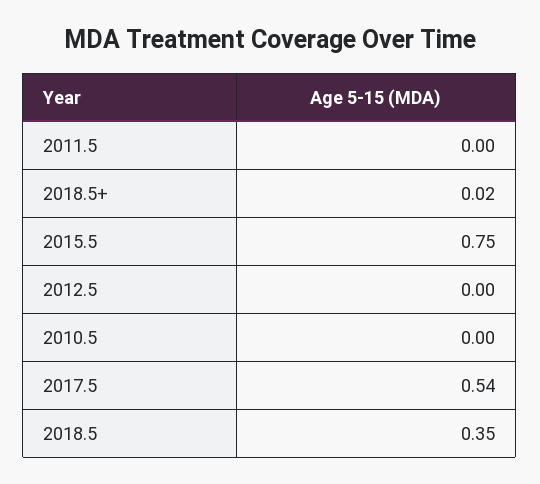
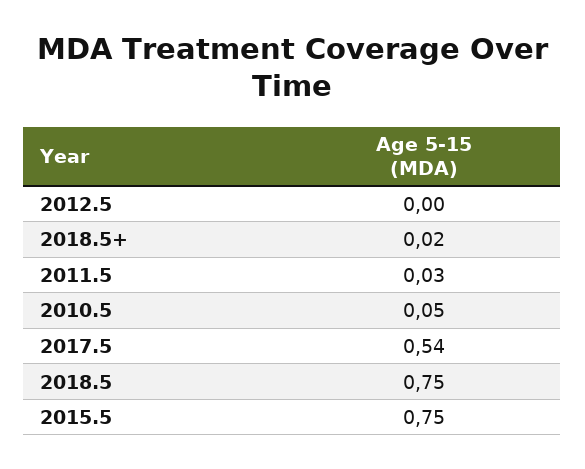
2011.5: 0 -> 0.03
2010.5: 0 -> 0.05
2018.5: 0.35 -> 0.75

